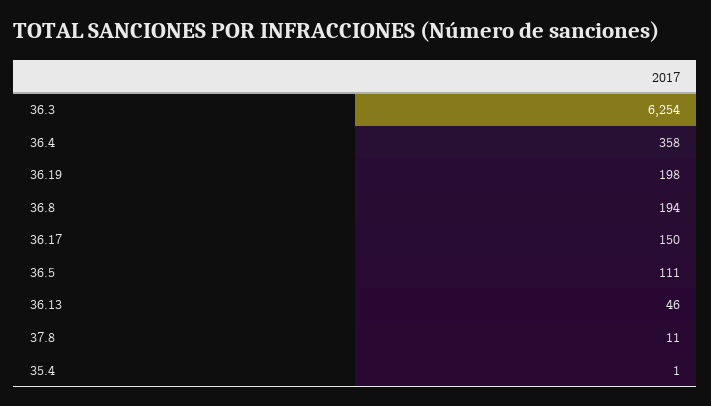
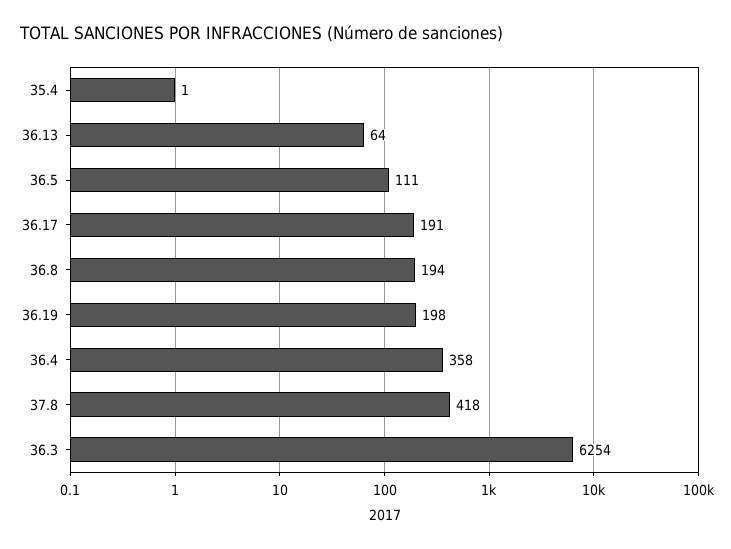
36.17: 150 -> 191
36.13: 46 -> 64
37.8: 11 -> 418

